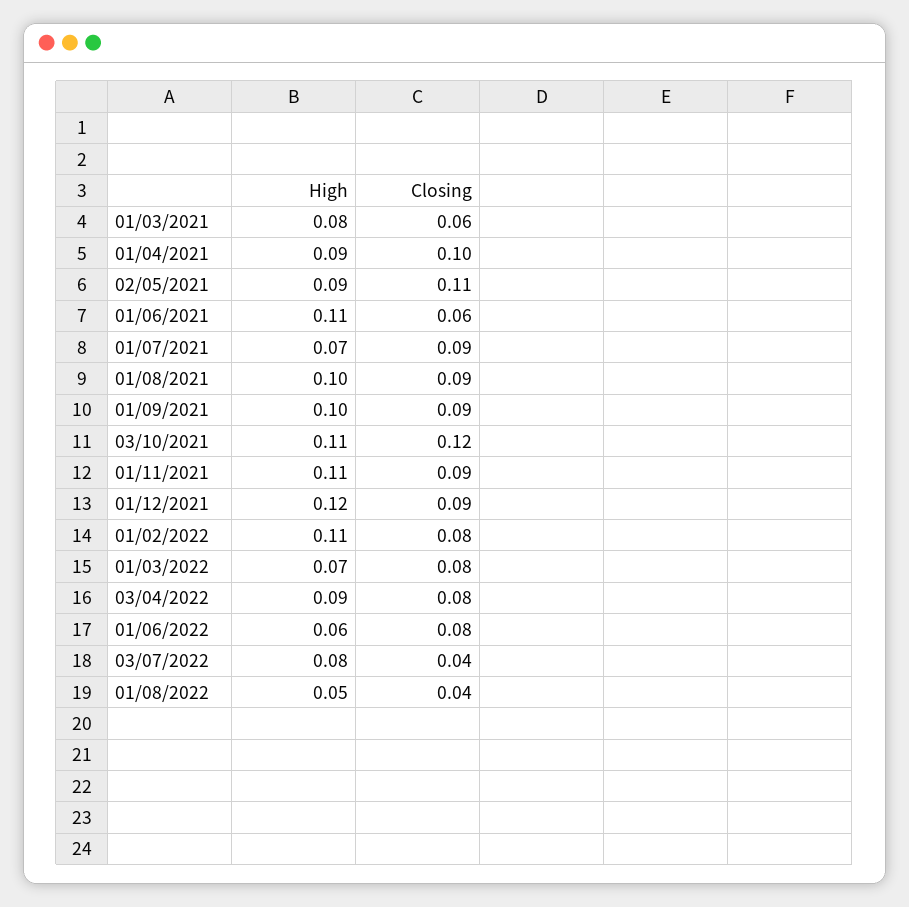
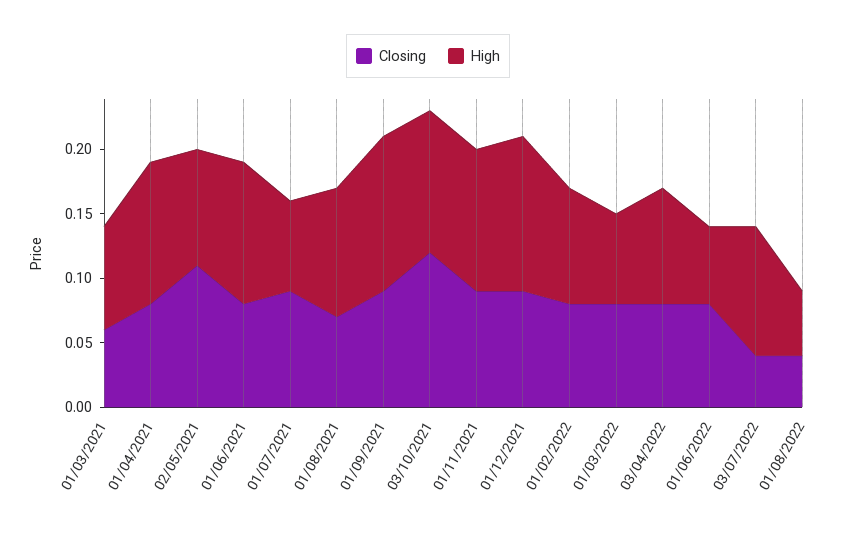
High, 01/04/2021: 0.09 -> 0.11
Closing, 01/04/2021: 0.1 -> 0.08
Closing, 01/06/2021: 0.06 -> 0.08
Closing, 01/08/2021: 0.09 -> 0.07
High, 01/09/2021: 0.1 -> 0.12
High, 01/02/2022: 0.11 -> 0.09
High, 03/07/2022: 0.08 -> 0.1

